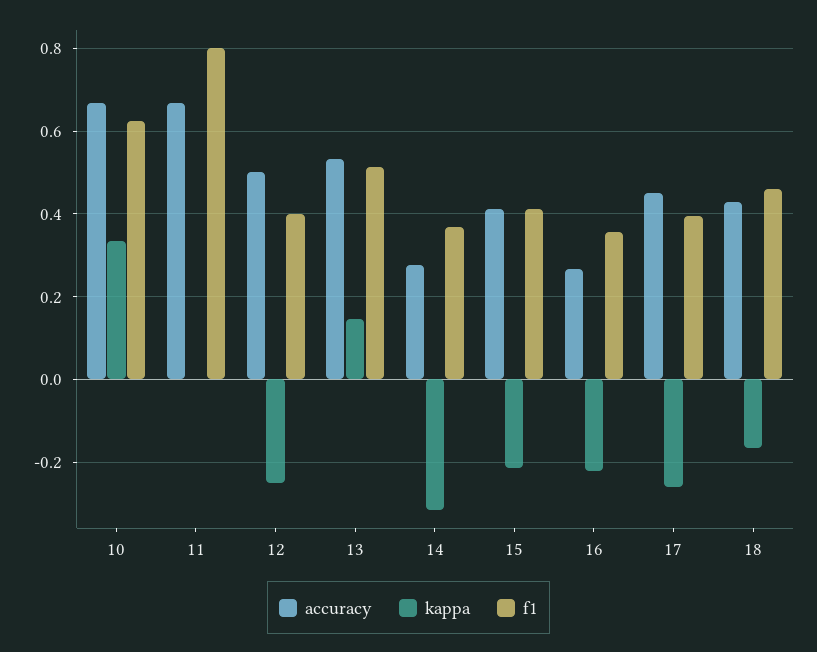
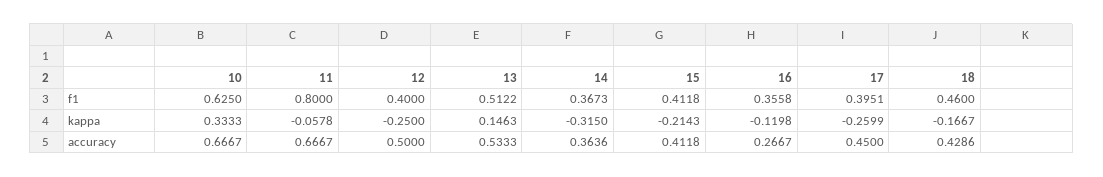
kappa, 11: 0 -> -0.0578
accuracy, 14: 0.28 -> 0.3636
kappa, 16: -0.22 -> -0.1198

